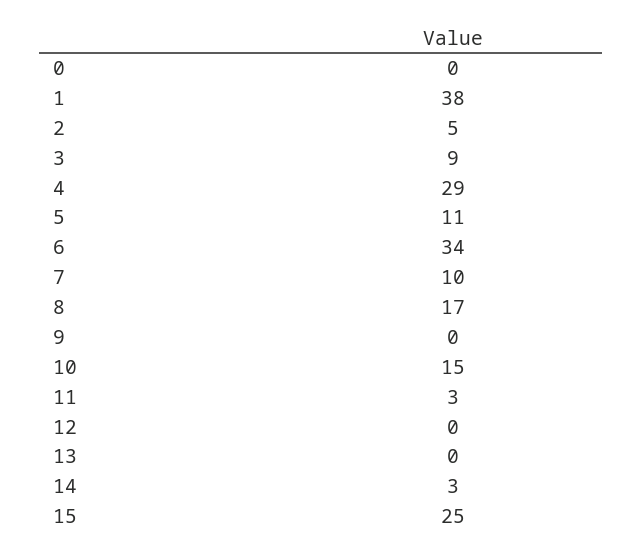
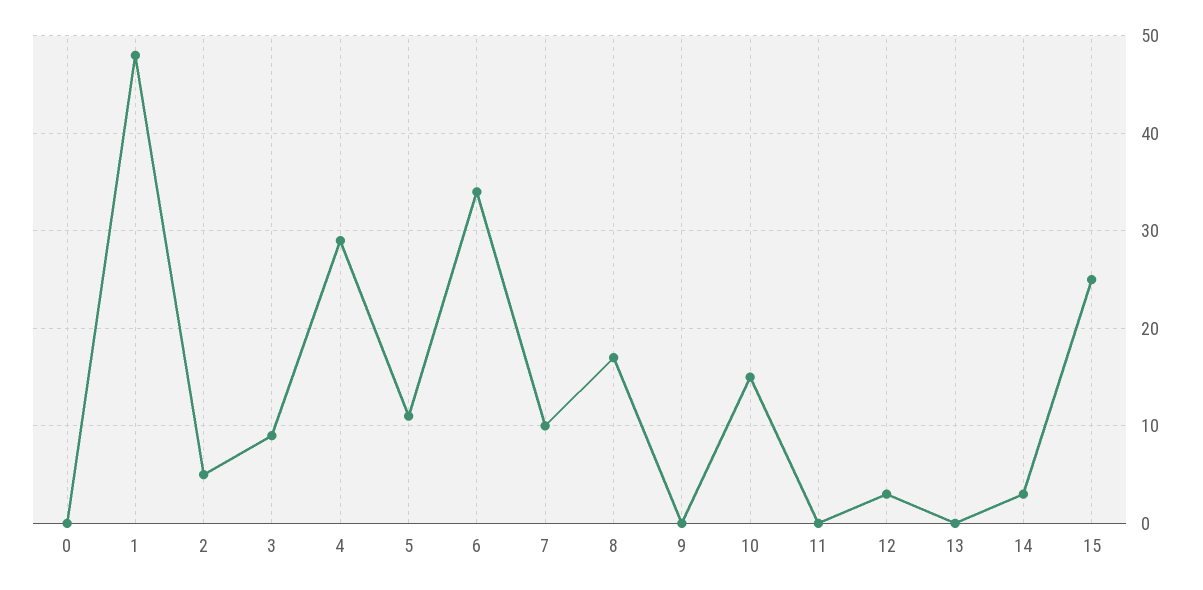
1: 38 -> 48
11: 3 -> 0
12: 0 -> 3

